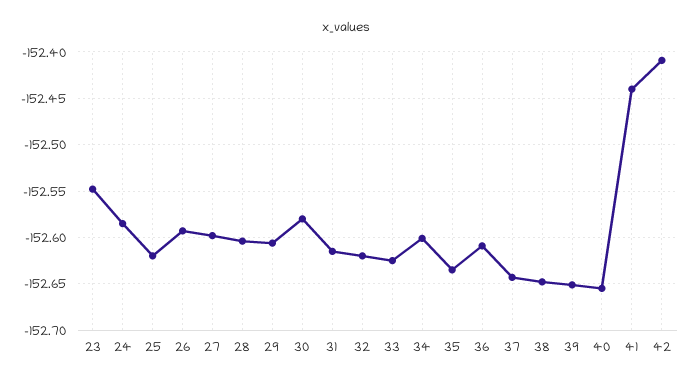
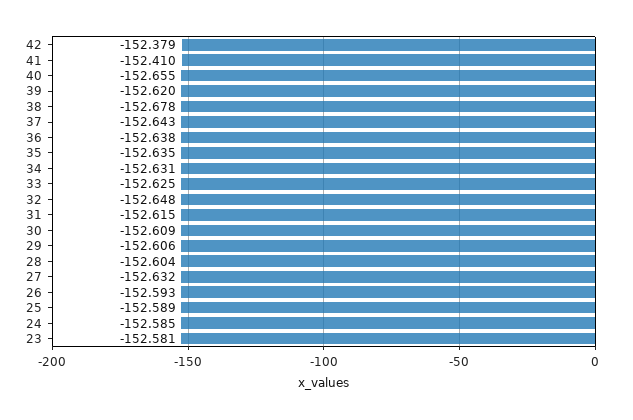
23: -152.55 -> -152.581
25: -152.62 -> -152.589
27: -152.6 -> -152.632
30: -152.58 -> -152.609
32: -152.62 -> -152.648
34: -152.6 -> -152.631
36: -152.61 -> -152.638
38: -152.65 -> -152.678
39: -152.65 -> -152.62
41: -152.44 -> -152.41
42: -152.41 -> -152.379

